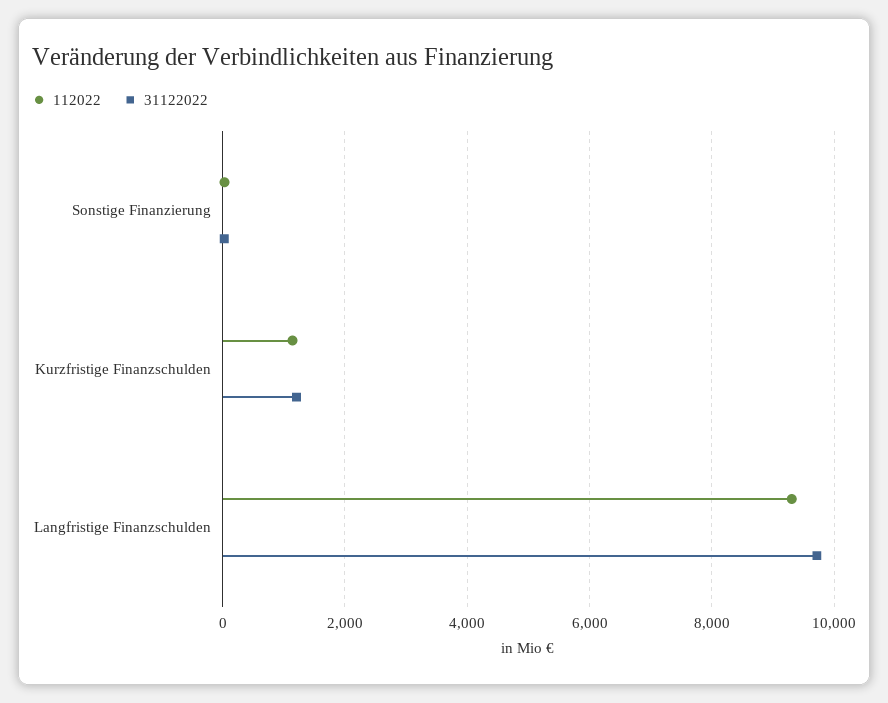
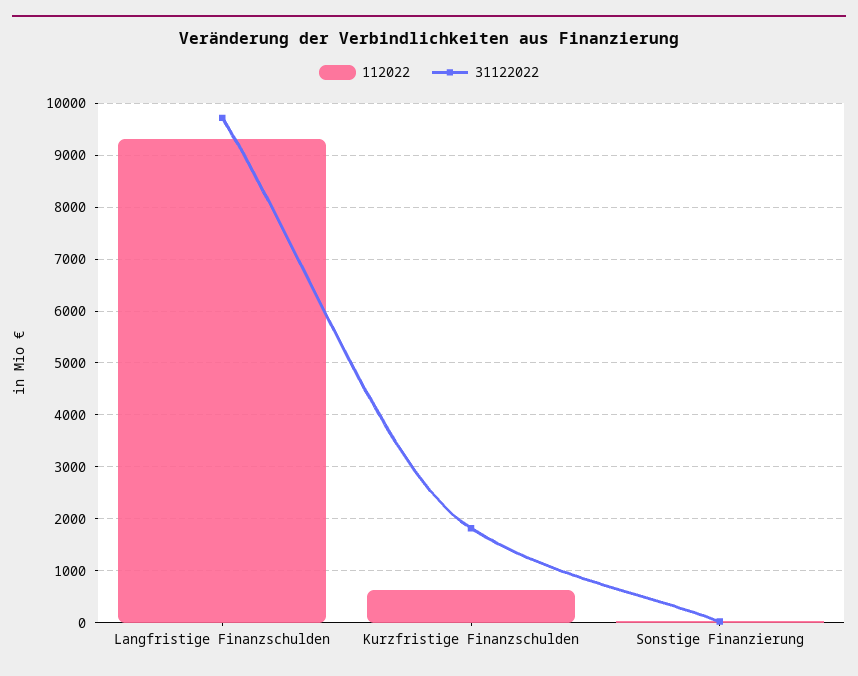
112022, Kurzfristige Finanzschulden: 1200 -> 600
31122022, Kurzfristige Finanzschulden: 1200 -> 1800

